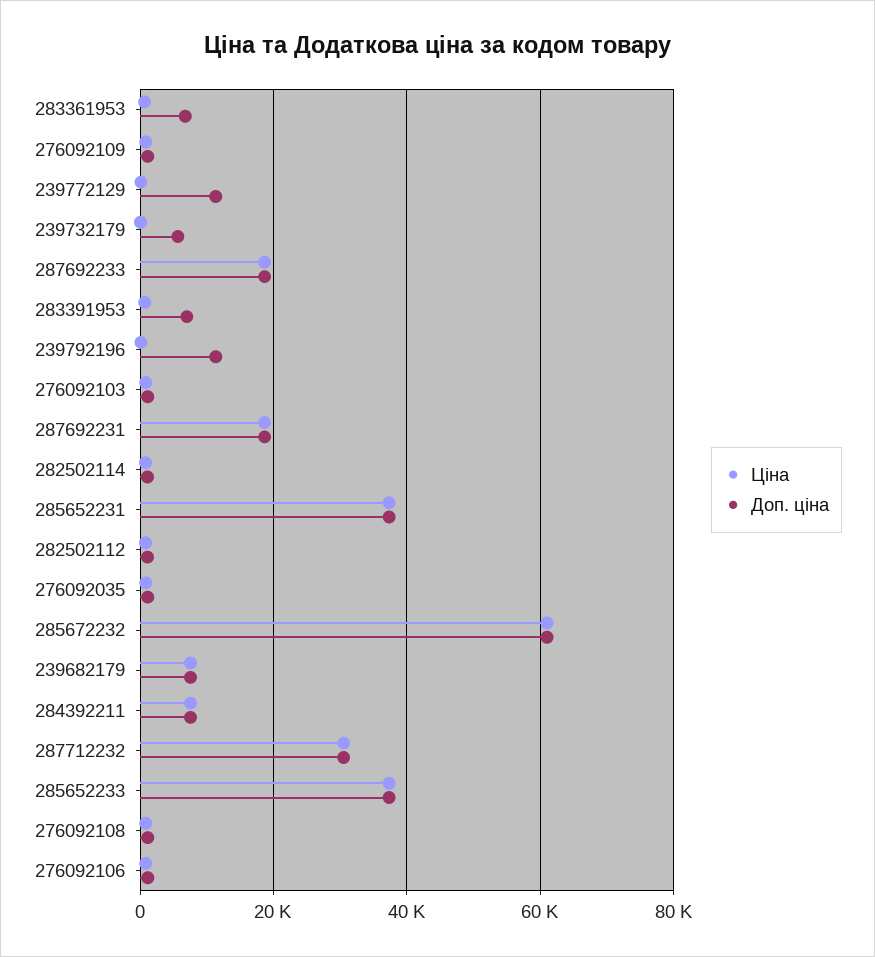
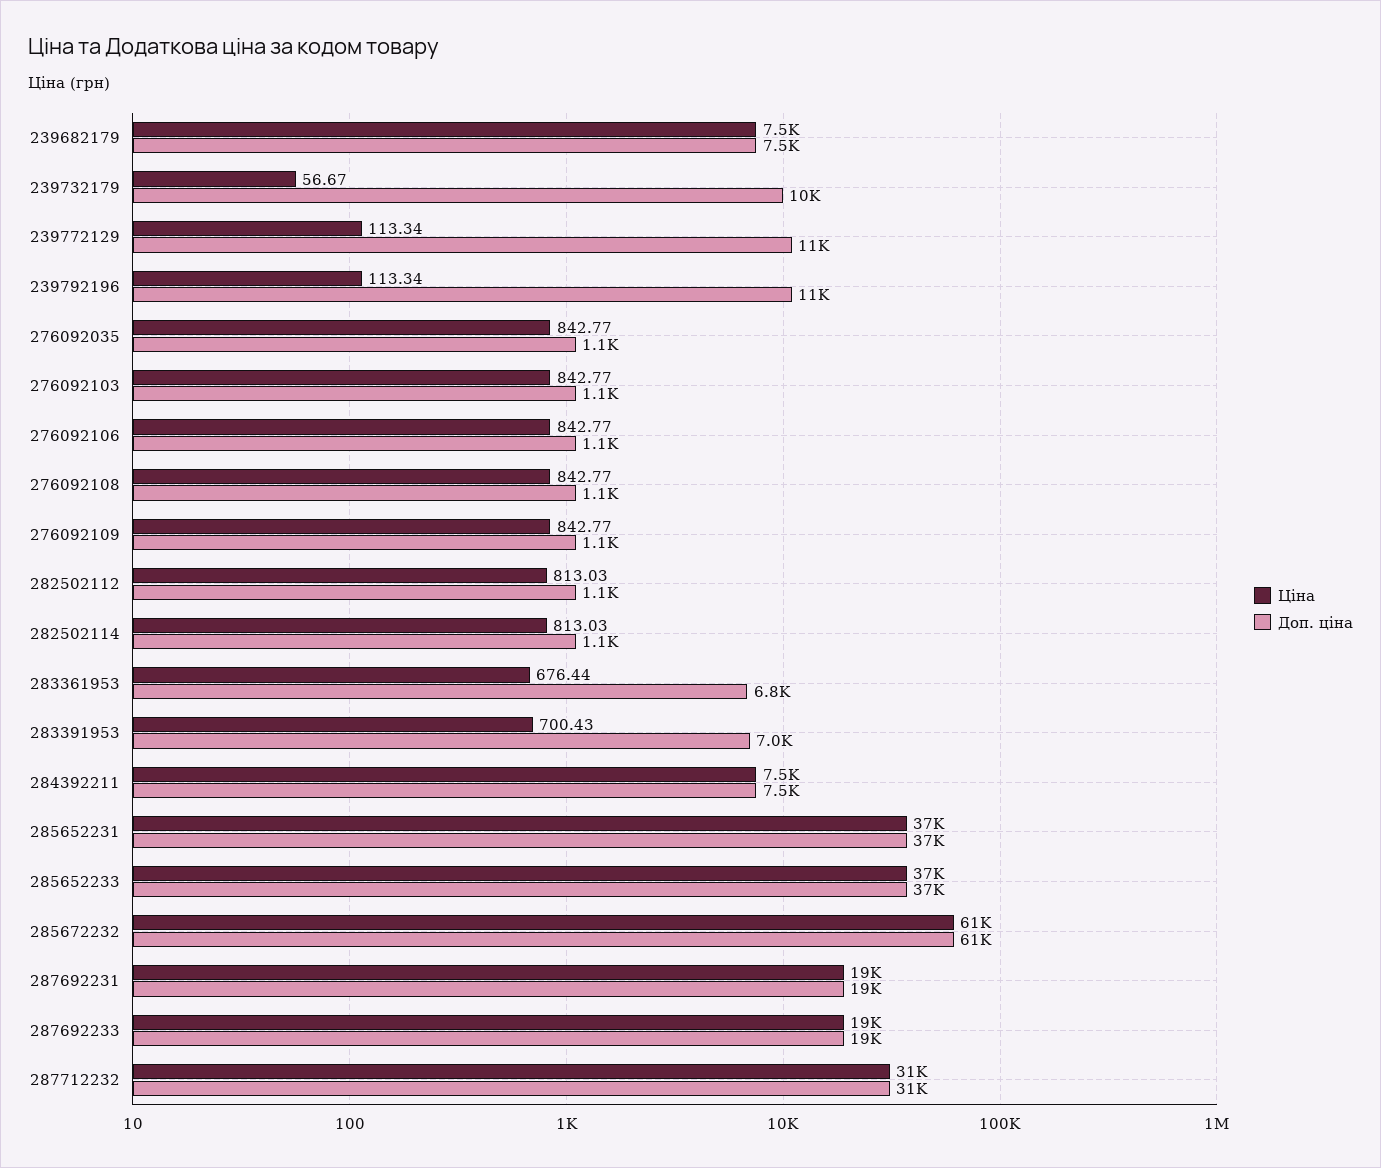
Доп. ціна, 239732179: 6000 -> 10000

